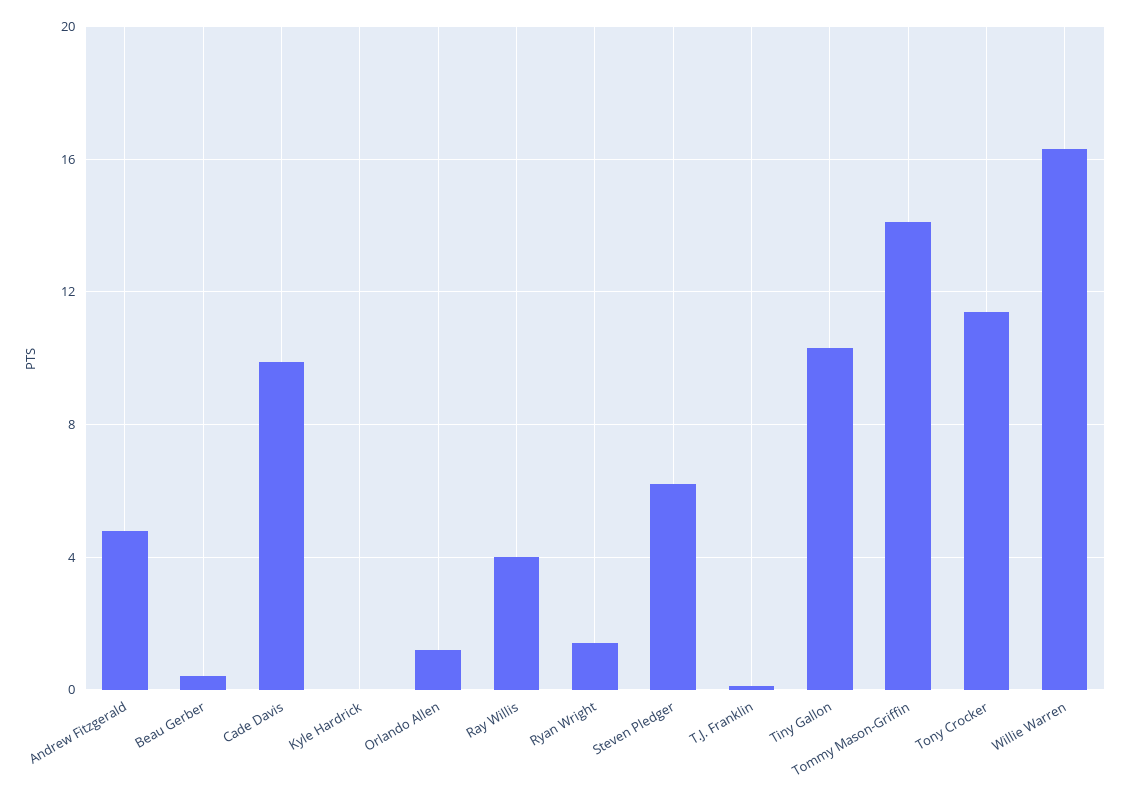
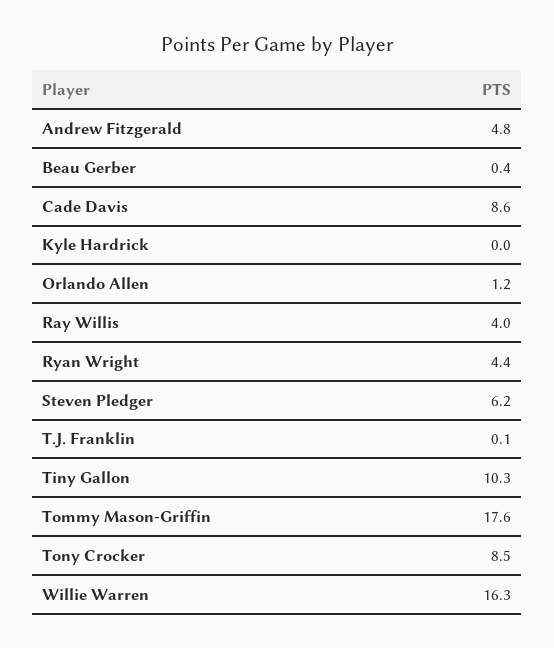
Cade Davis: 10 -> 8.6
Ryan Wright: 1.5 -> 4.4
Tommy Mason-Griffin: 14 -> 17.6
Tony Crocker: 11.5 -> 8.5

